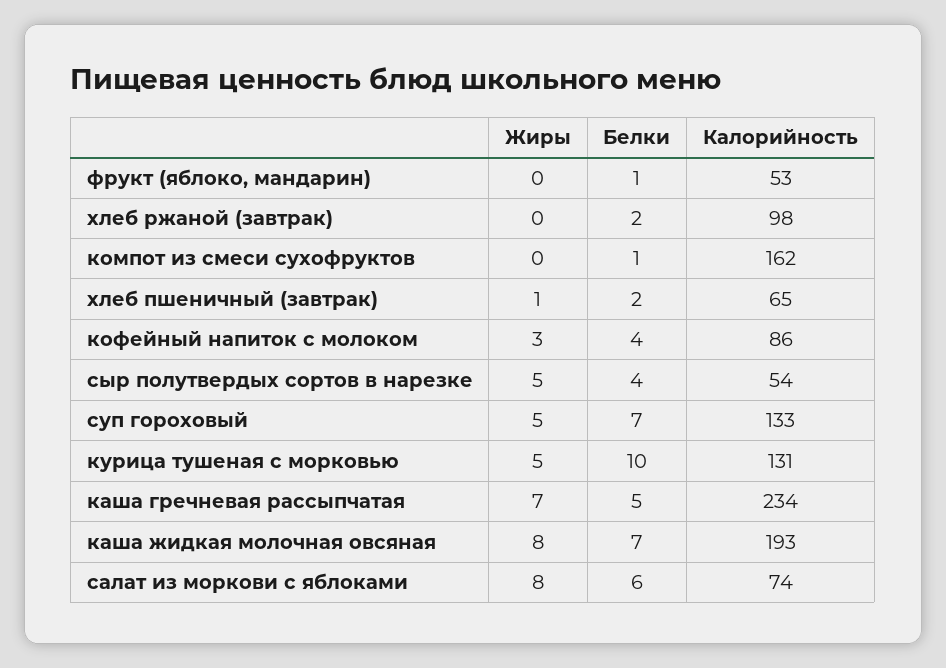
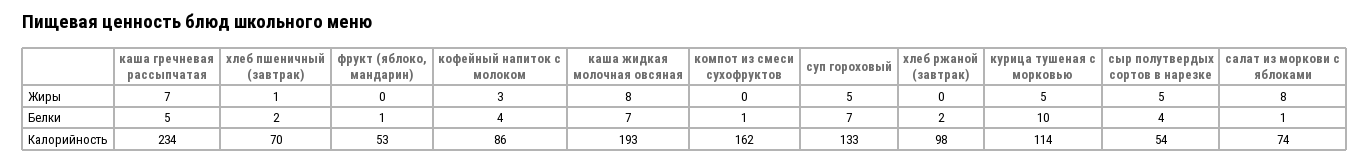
Калорийность, хлеб пшеничный (завтрак): 65 -> 70
Калорийность, курица тушеная с морковью: 131 -> 114
Белки, салат из моркови с яблоками: 6 -> 1

